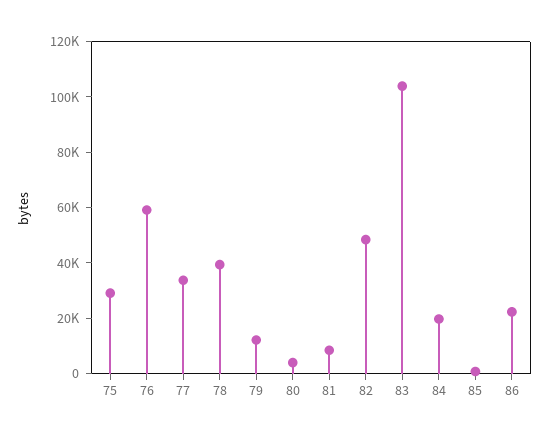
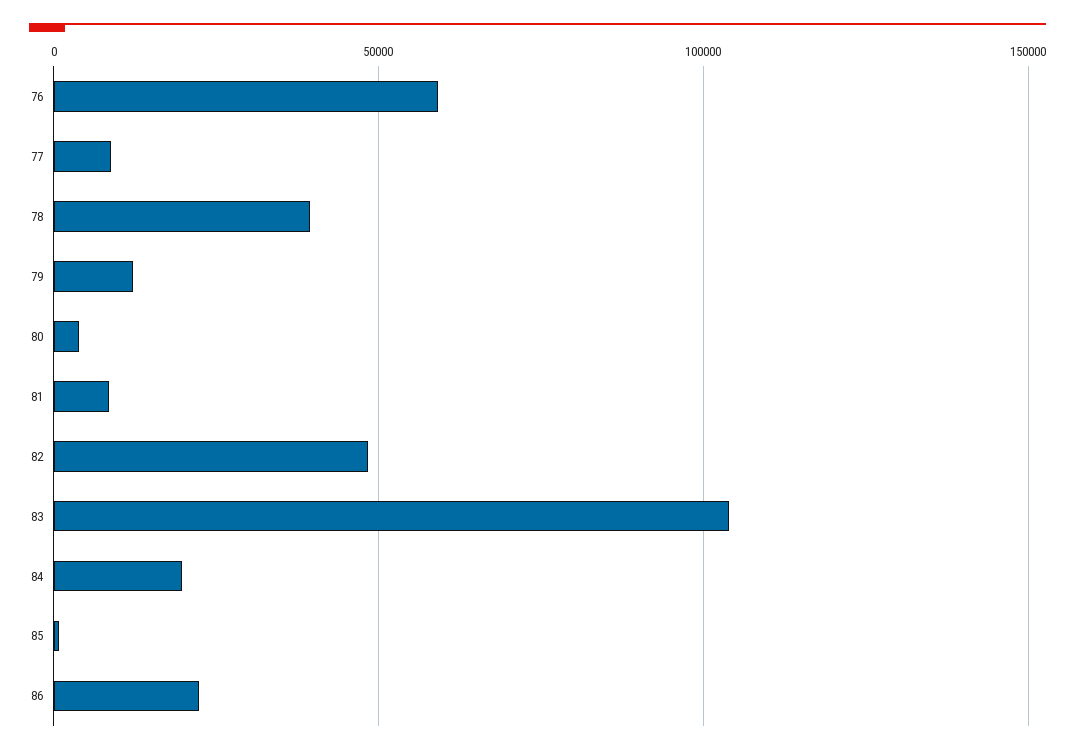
75: 30000 -> none
77: 35000 -> 10000

